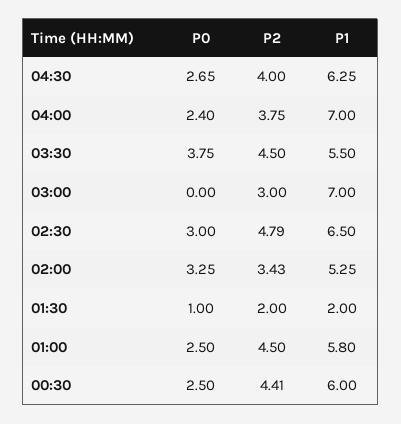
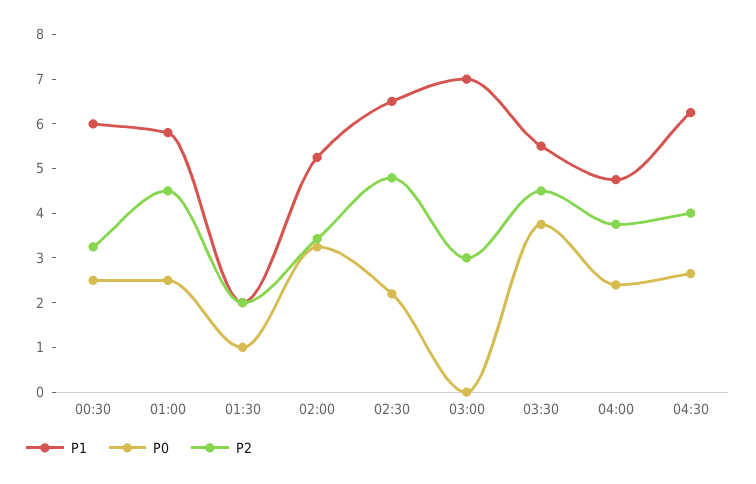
P1, 04:00: 7 -> 4.8
P0, 02:30: 3 -> 2.2
P2, 00:30: 4.41 -> 3.2

